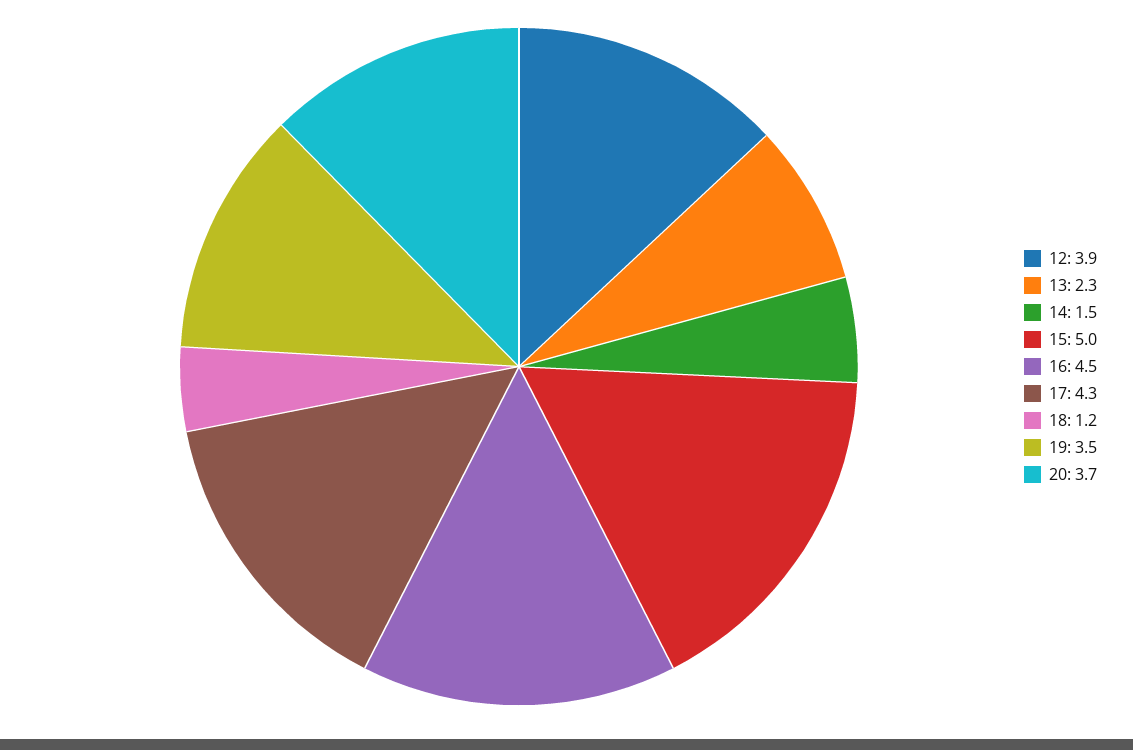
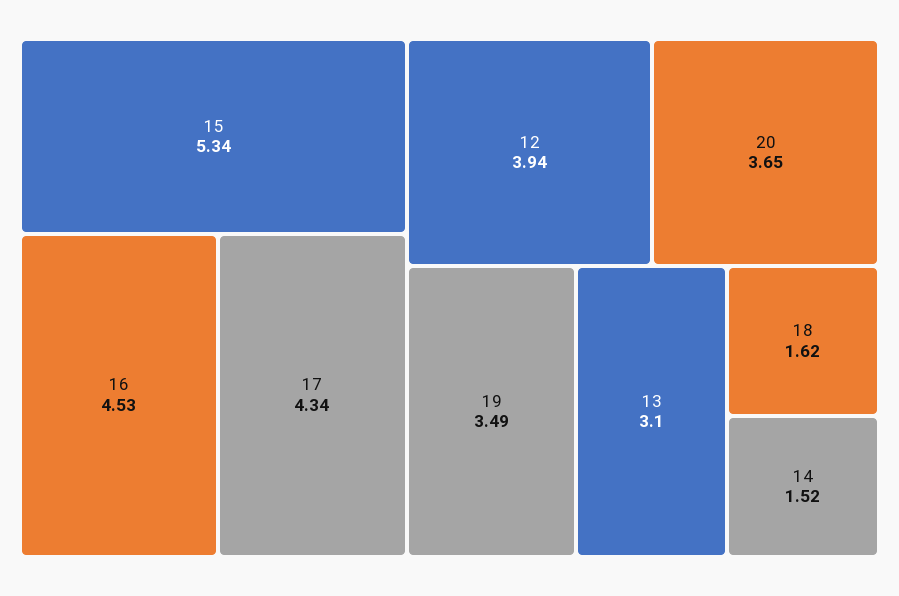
13: 2.3 -> 3.1
15: 5 -> 5.34
18: 1.2 -> 1.62

